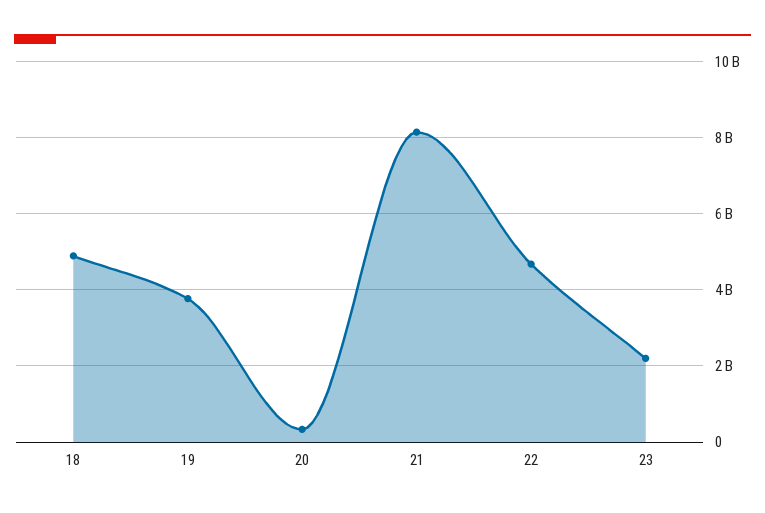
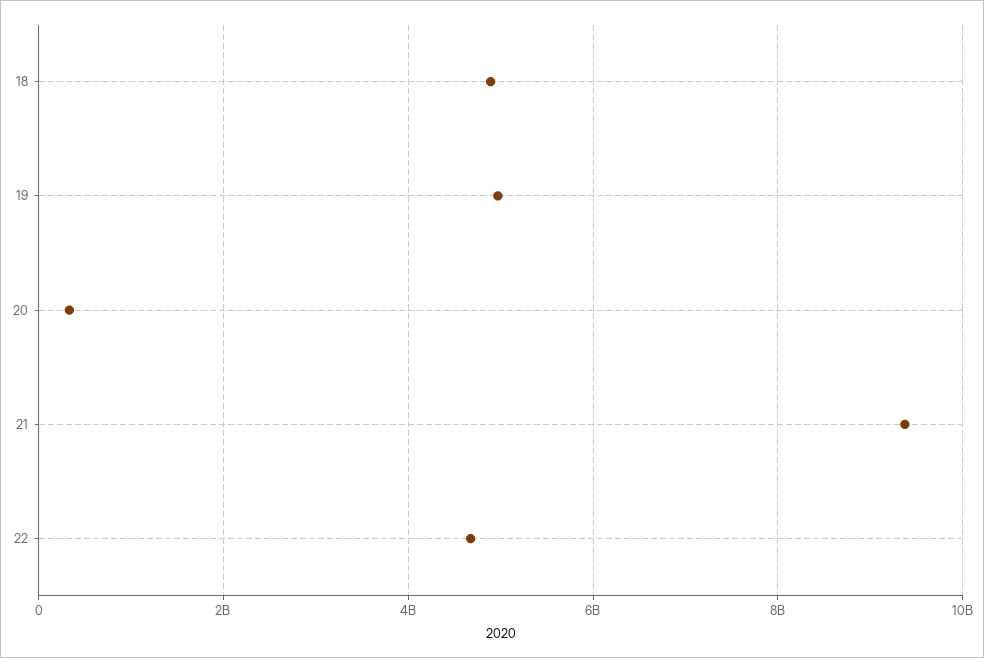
19: 3800000000 -> 5000000000
21: 8200000000 -> 9400000000
23: 2200000000 -> none

